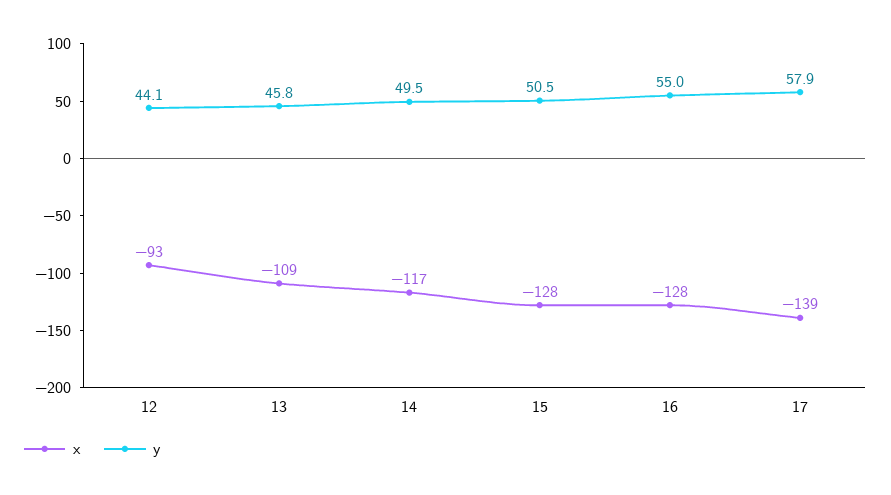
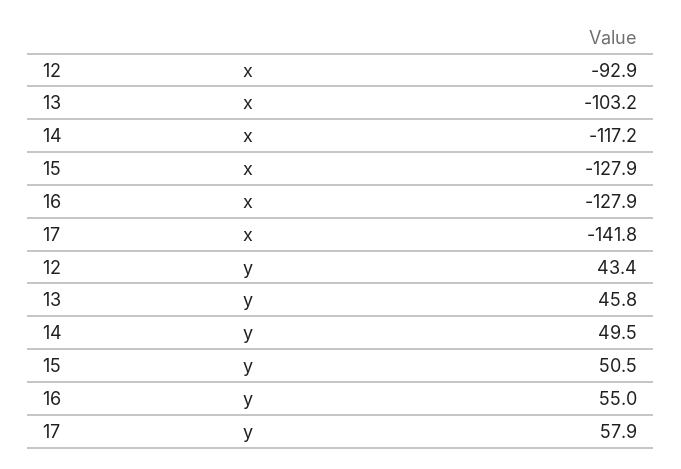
y, 12: 44.1 -> 43.4
x, 13: -109 -> -103.2
x, 17: -139 -> -141.8

